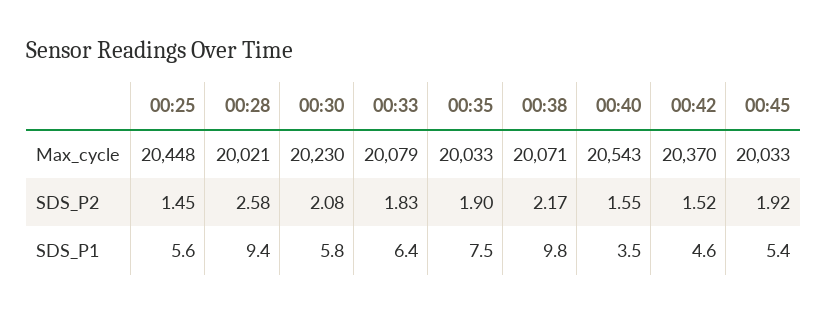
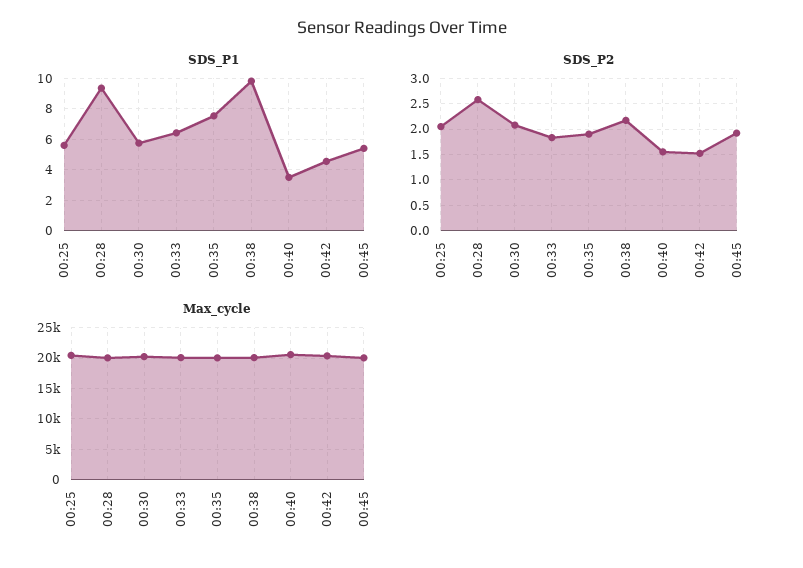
SDS_P2, 00:25: 1.45 -> 2

